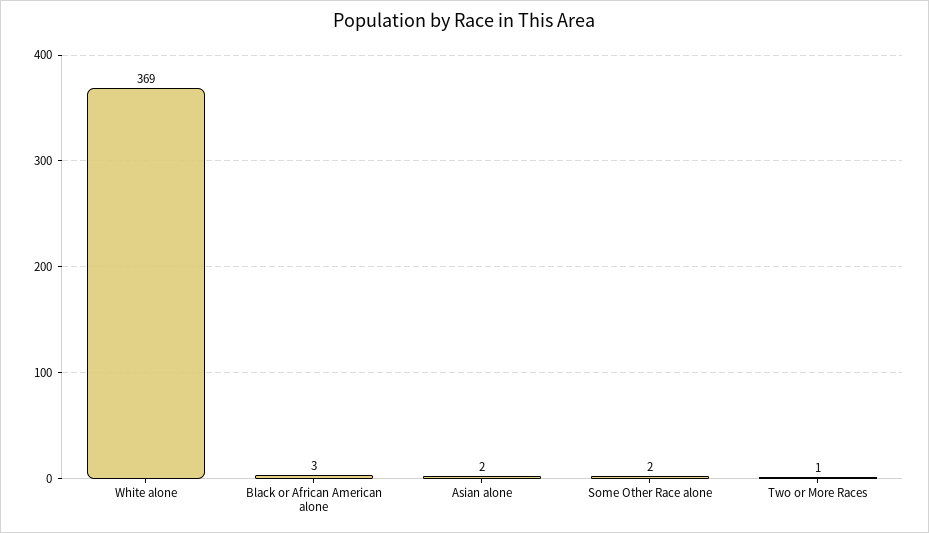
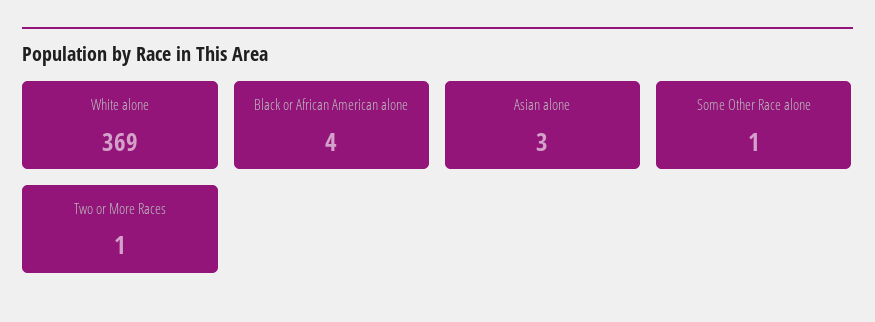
Black or African American alone: 3 -> 4
Asian alone: 2 -> 3
Some Other Race alone: 2 -> 1

